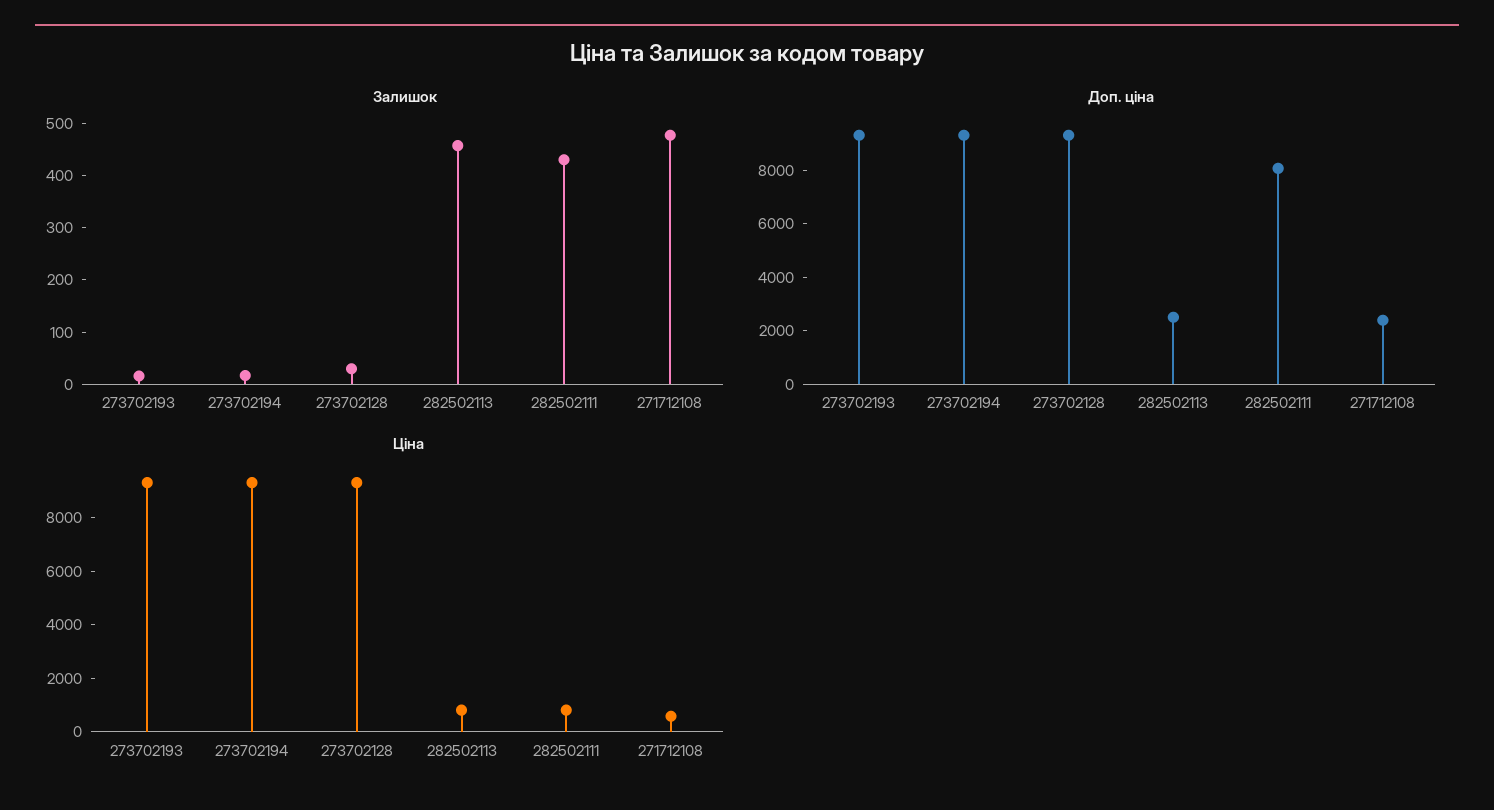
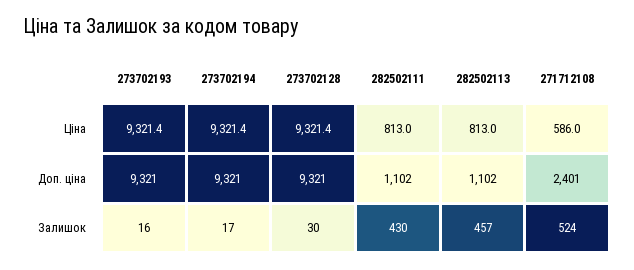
Залишок, 271712108: 480 -> 524
Доп. ціна, 282502113: 2500 -> 1102
Доп. ціна, 282502111: 8000 -> 1102

